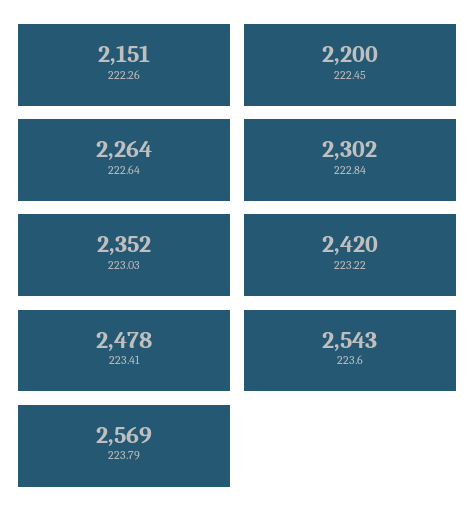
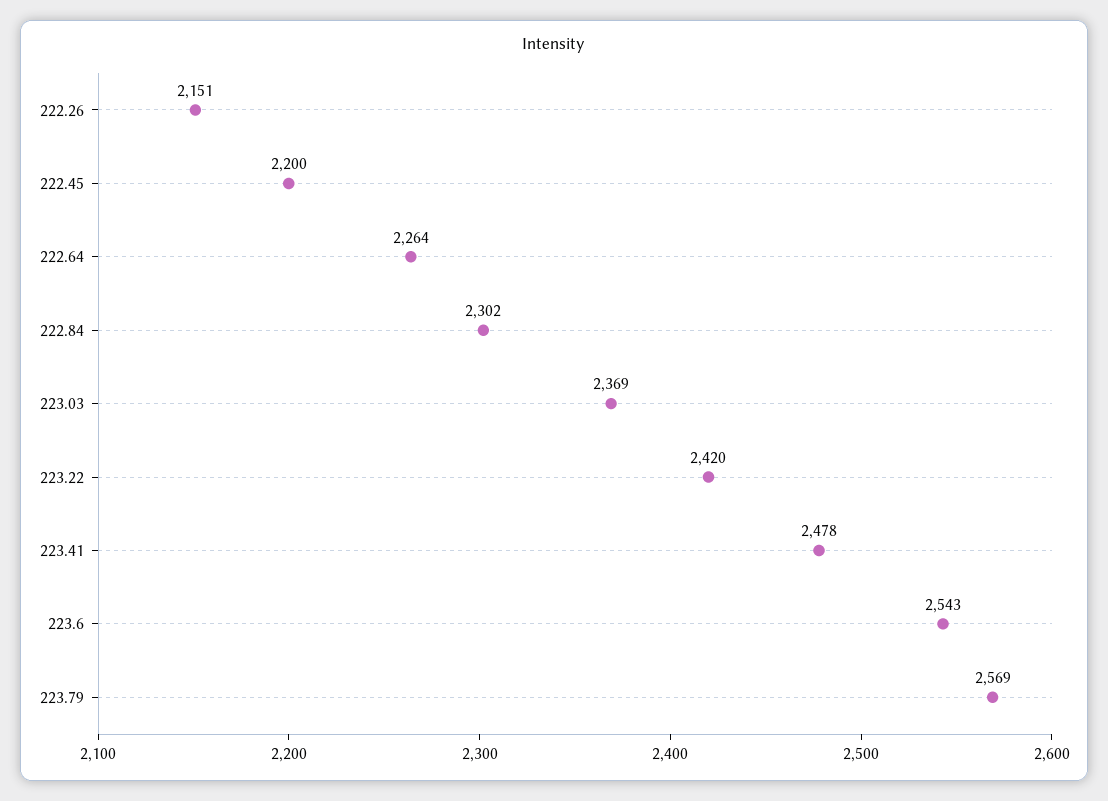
223.03: 2352 -> 2369

